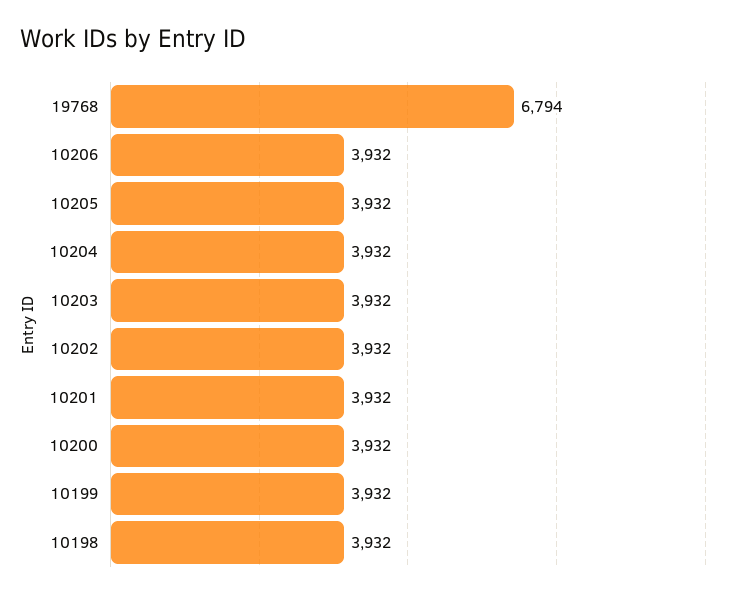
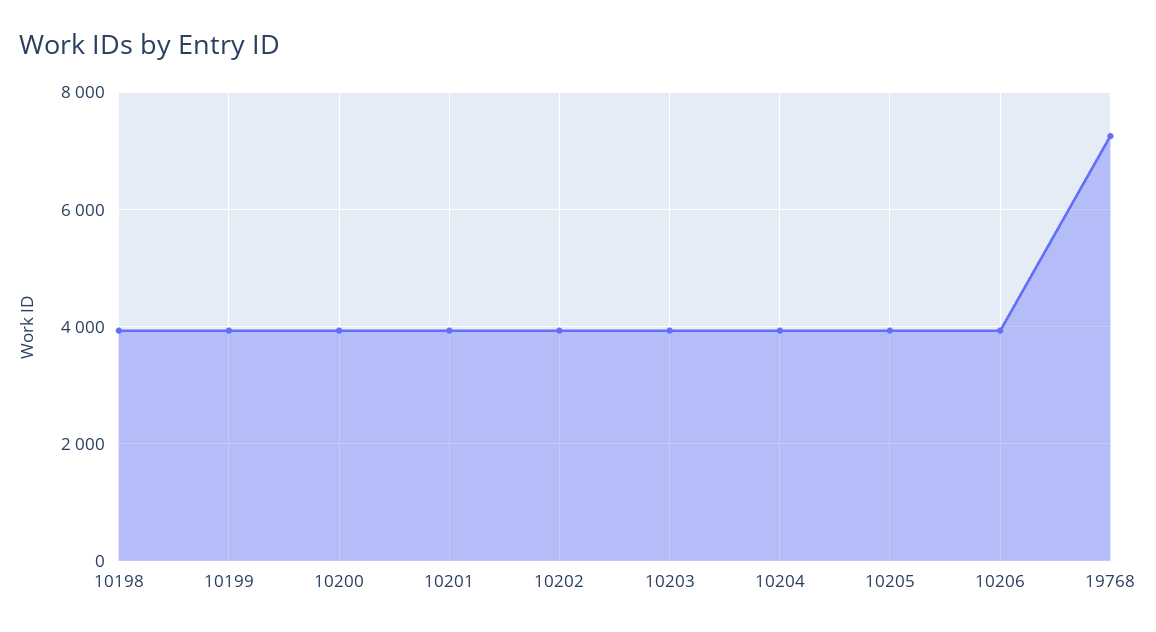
19768: 6794 -> 7200

